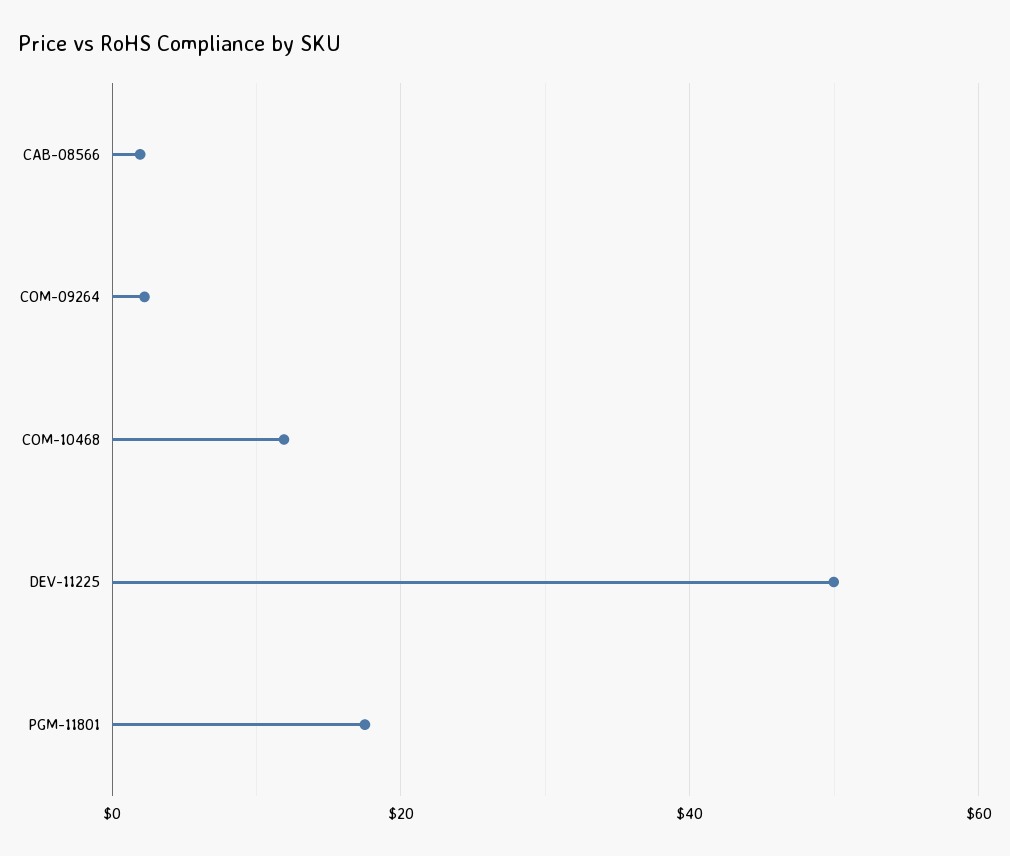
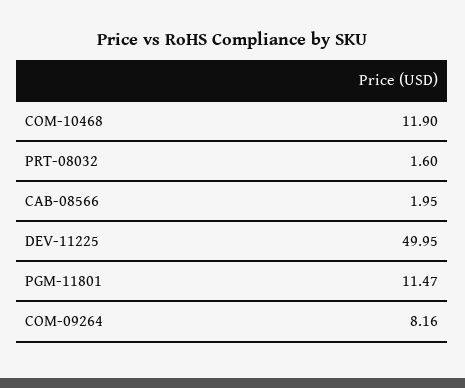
COM-09264: 2 -> 8.16
PGM-11801: 18 -> 11.47
PRT-08032: none -> 1.6

